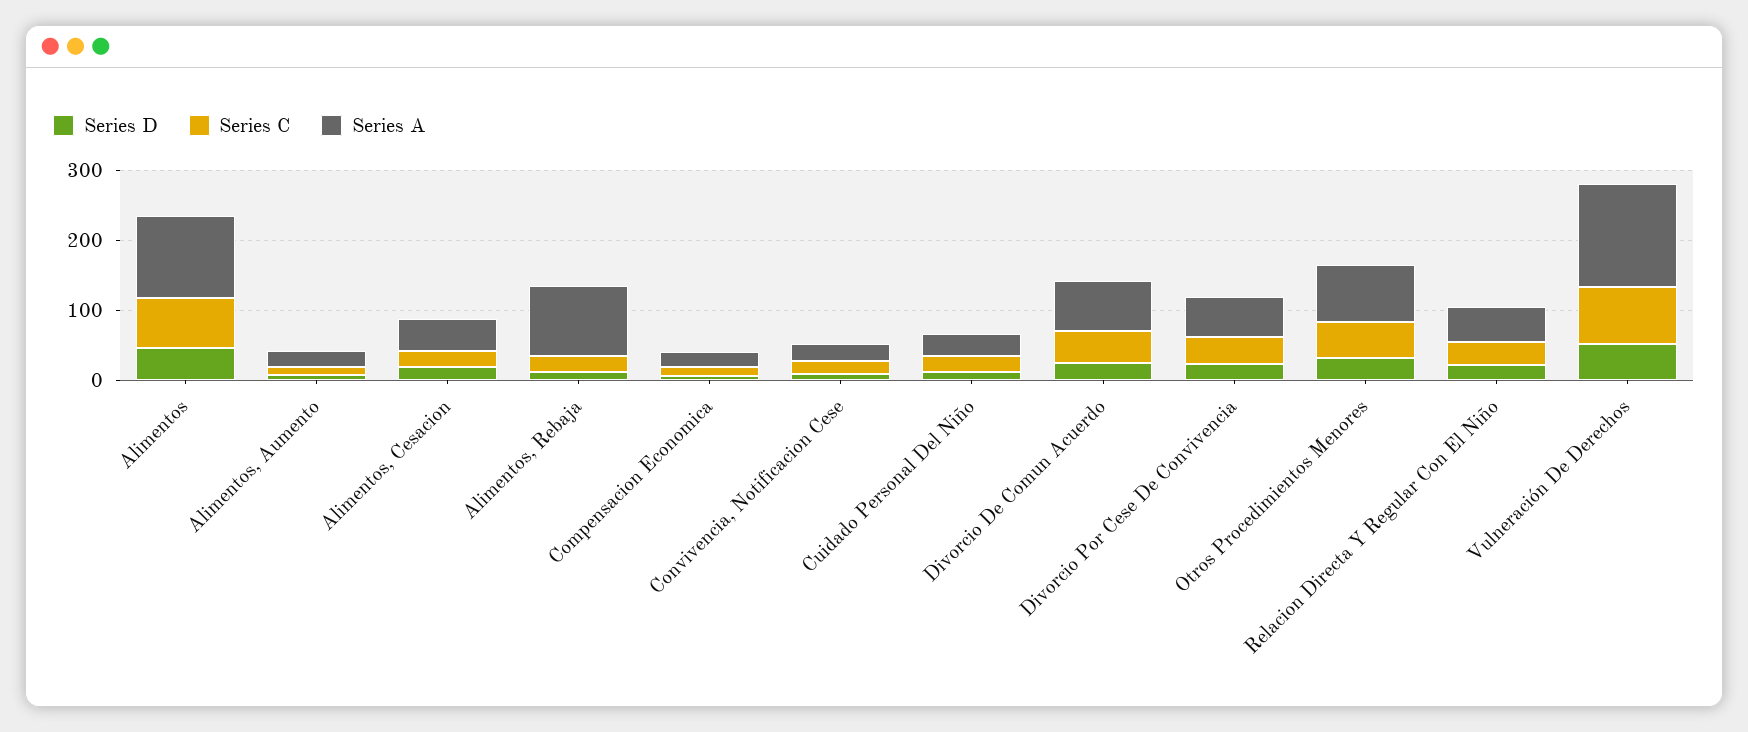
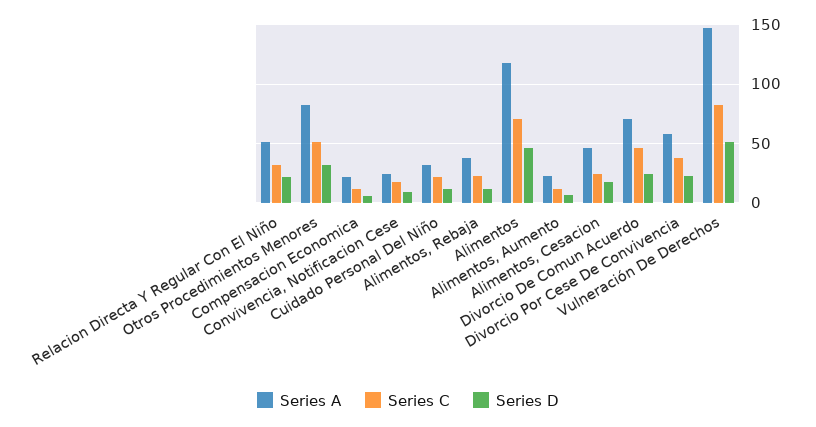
Series A, Alimentos, Rebaja: 100 -> 40

